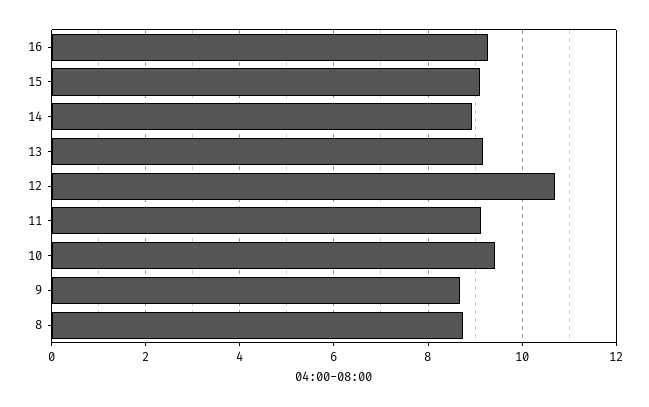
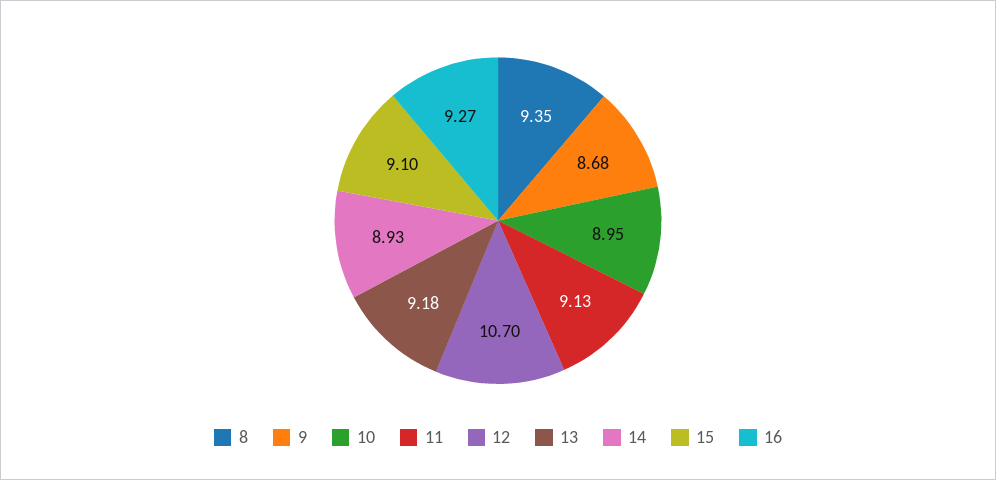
10: 9.4 -> 8.95
8: 8.8 -> 9.35

